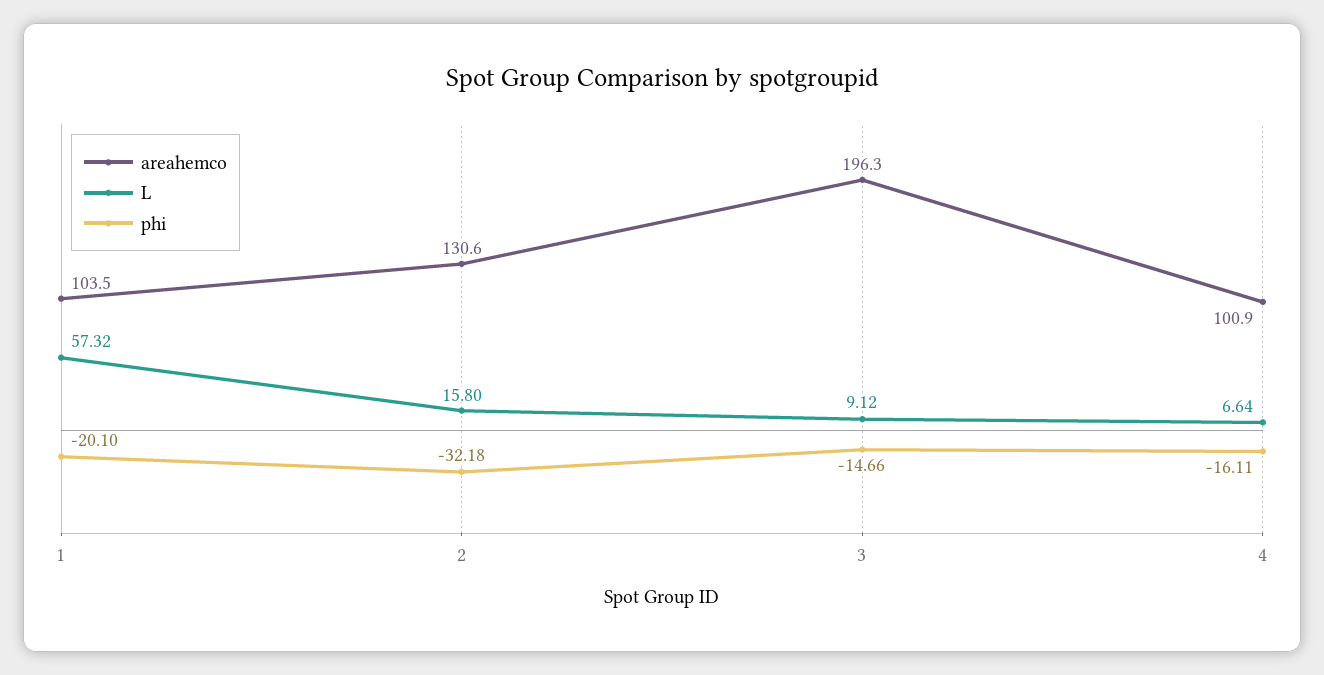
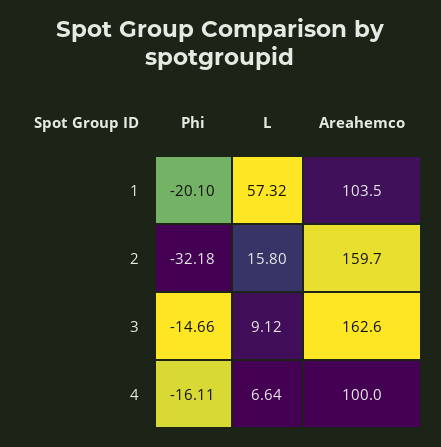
areahemco, 2: 130.6 -> 159.7
areahemco, 3: 196.3 -> 162.6
areahemco, 4: 100.9 -> 100

